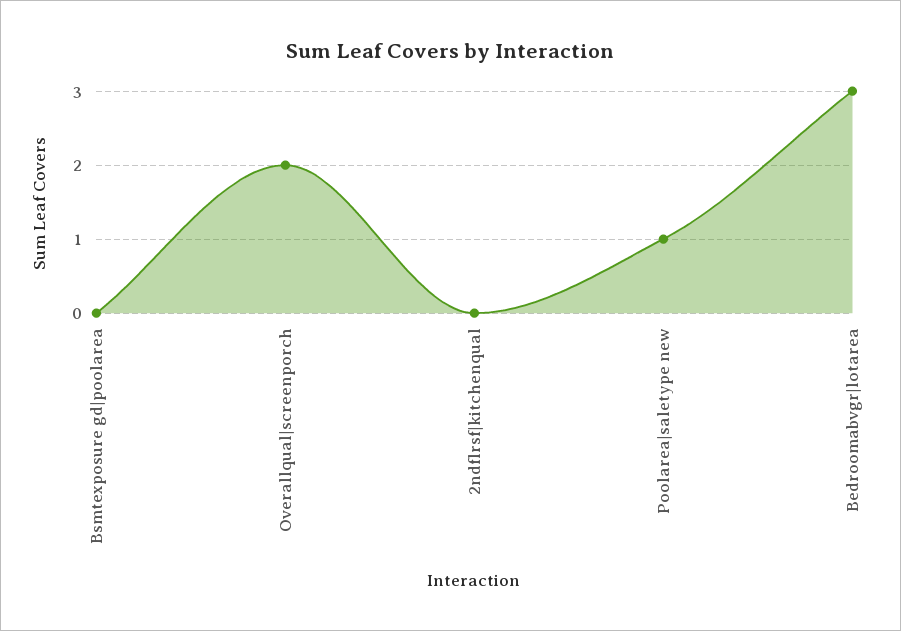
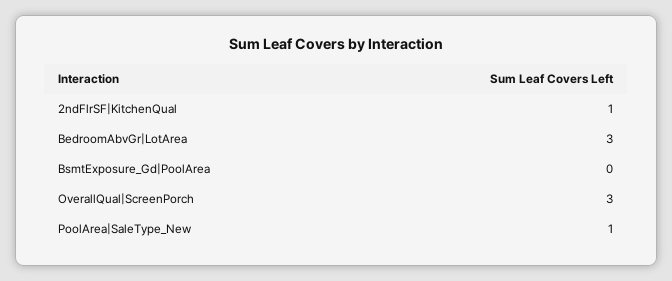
Overallqual|screenporch: 2 -> 3
2ndflrsf|kitchenqual: 0 -> 1

